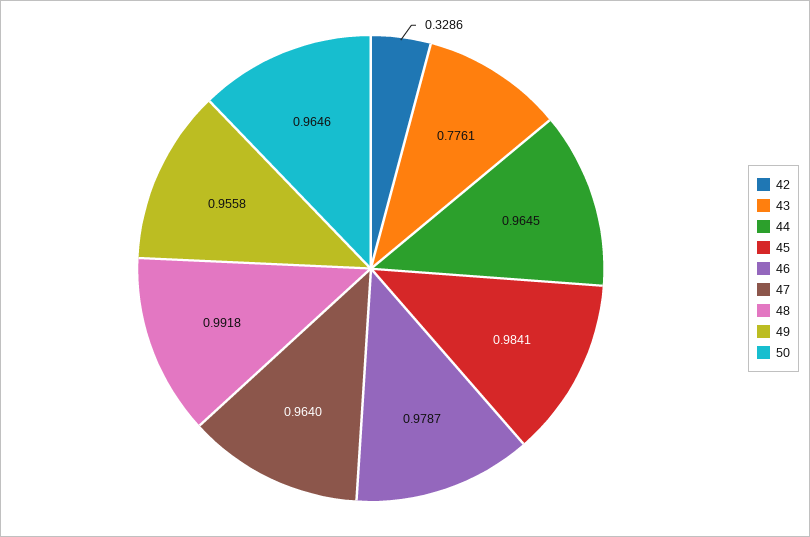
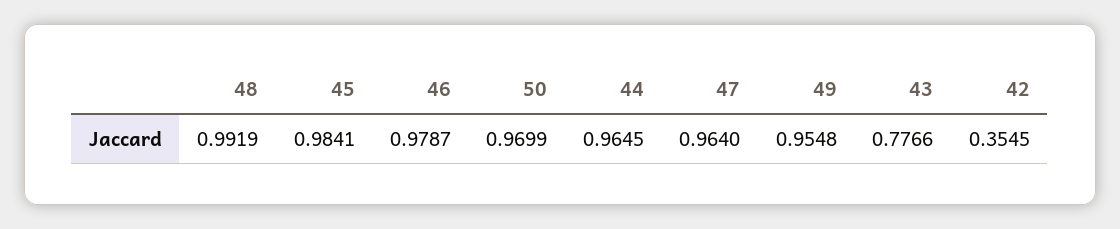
42: 0.3286 -> 0.3545
43: 0.7761 -> 0.7766
48: 0.9918 -> 0.9919
49: 0.9558 -> 0.9548
50: 0.9646 -> 0.9699

